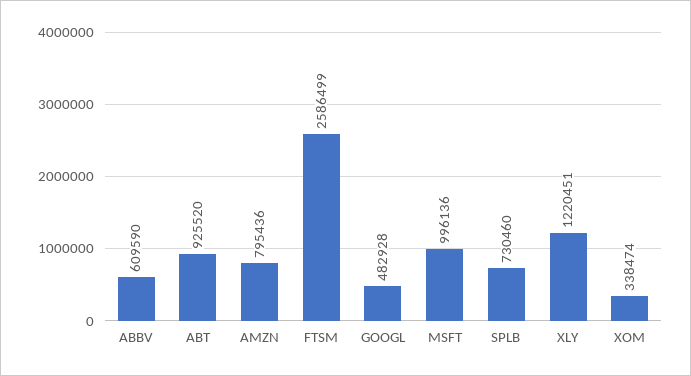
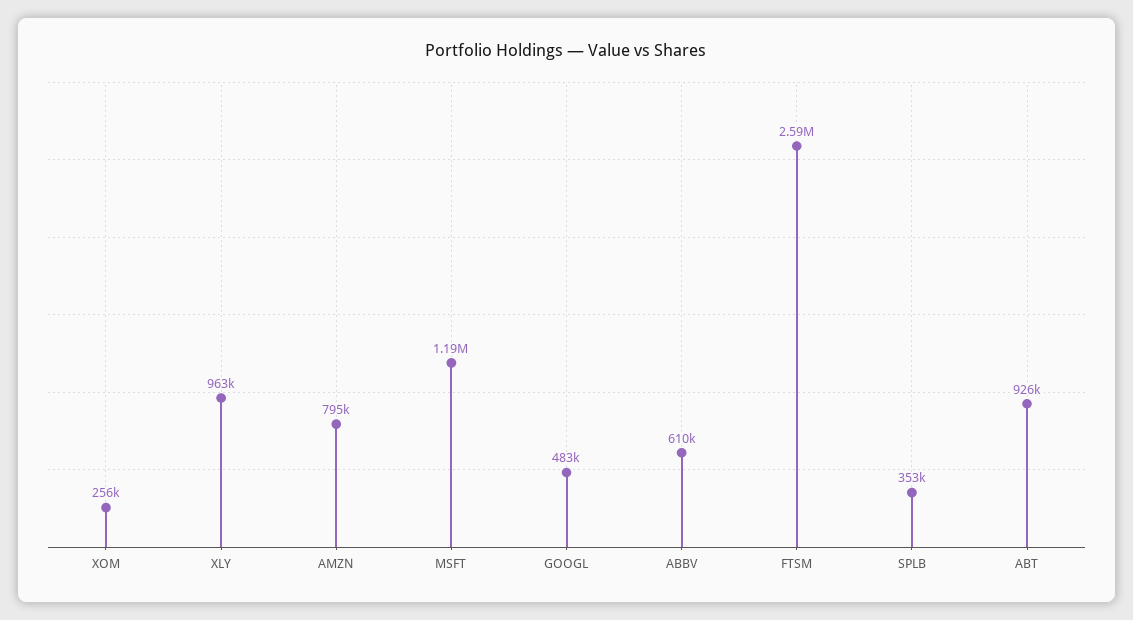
MSFT: 996136 -> 1190000
SPLB: 730460 -> 353000
XLY: 1220451 -> 963000
XOM: 338474 -> 256000

